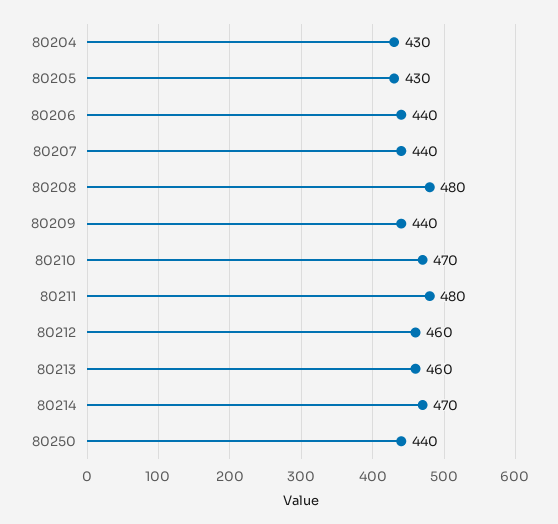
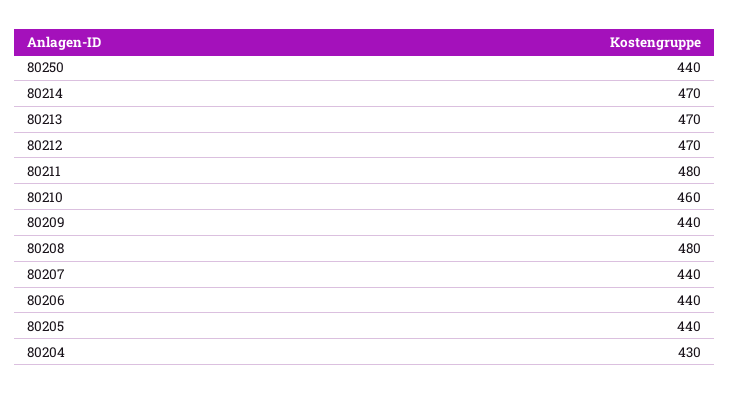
80205: 430 -> 440
80210: 470 -> 460
80212: 460 -> 470
80213: 460 -> 470

